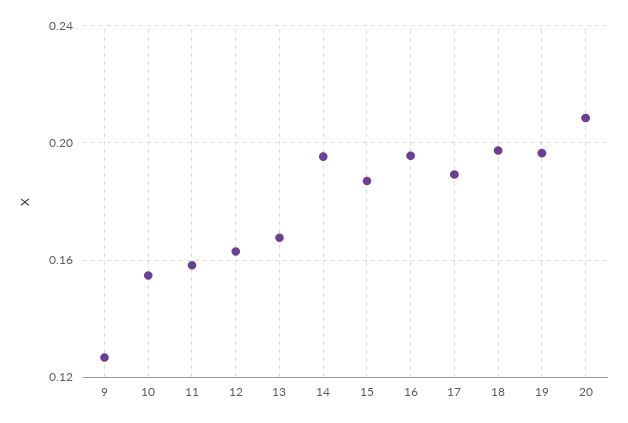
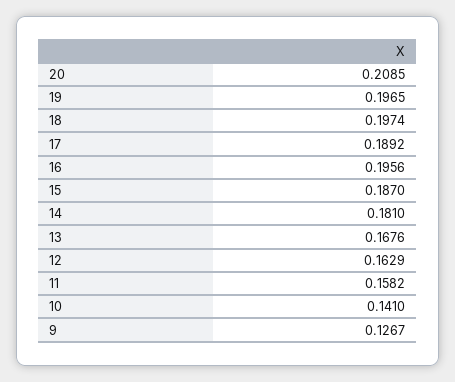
10: 0.155 -> 0.141
14: 0.195 -> 0.181

